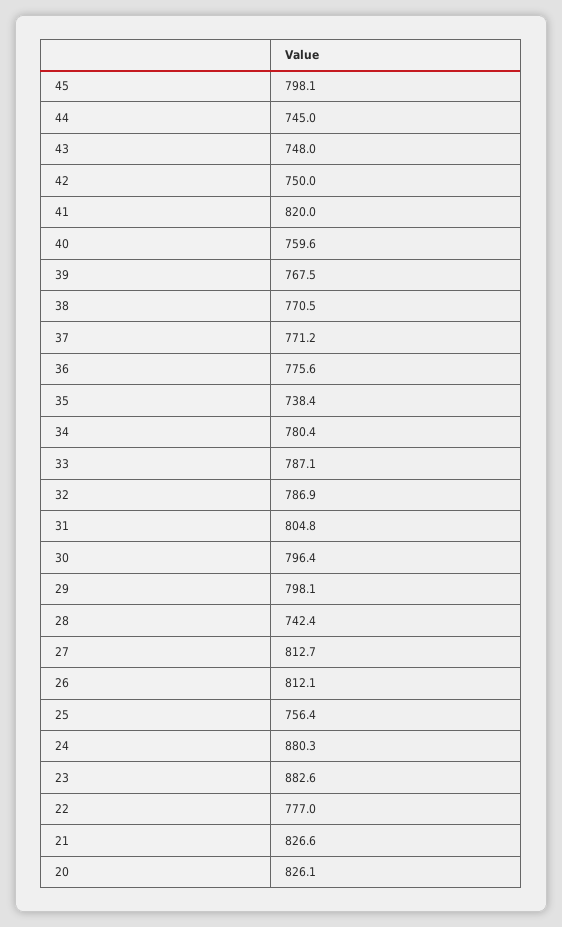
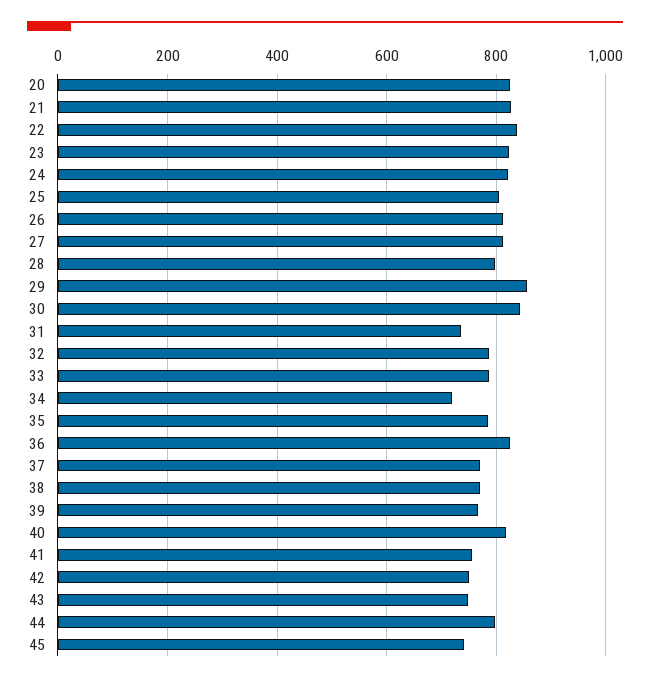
45: 798.1 -> 740
44: 745 -> 800
41: 820 -> 760
40: 759.6 -> 820
36: 775.6 -> 820
35: 738.4 -> 780
34: 780.4 -> 720
31: 804.8 -> 740
30: 796.4 -> 840
29: 798.1 -> 860
28: 742.4 -> 800
25: 756.4 -> 800
24: 880.3 -> 820
23: 882.6 -> 820
22: 777 -> 840

